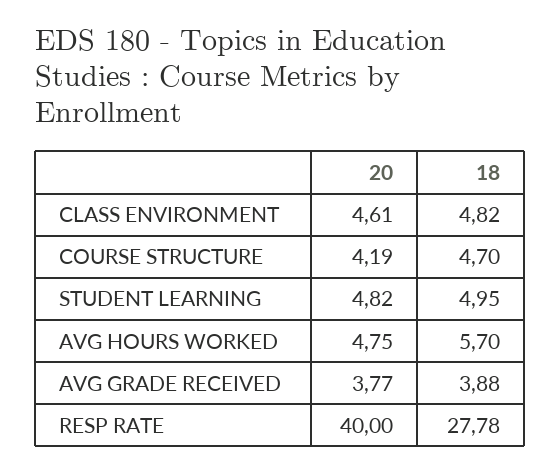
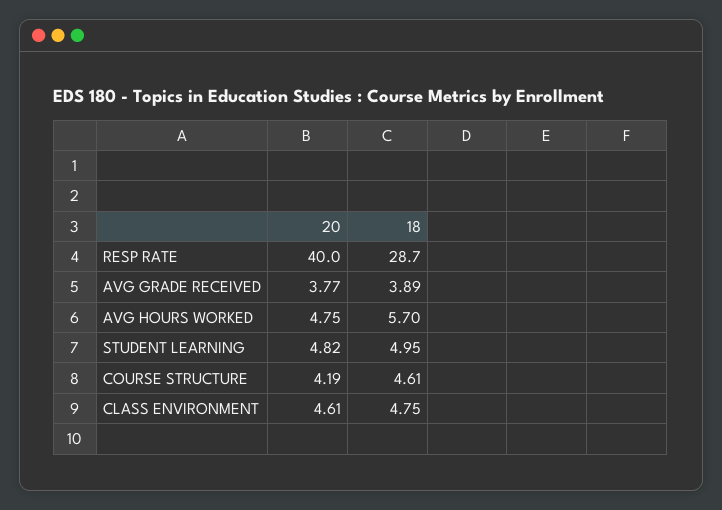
18, CLASS ENVIRONMENT: 4.82 -> 4.75
18, COURSE STRUCTURE: 4.7 -> 4.61
18, AVG GRADE RECEIVED: 3.88 -> 3.89
18, RESP RATE: 27.78 -> 28.7

